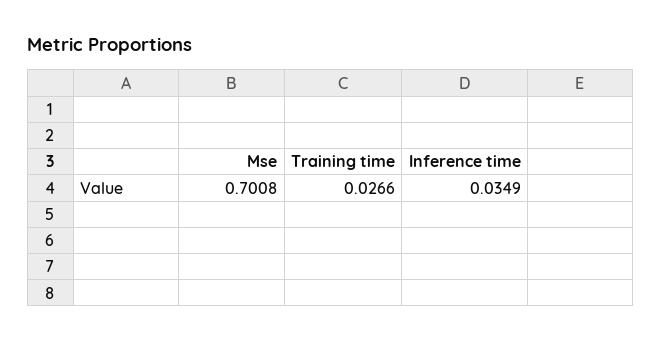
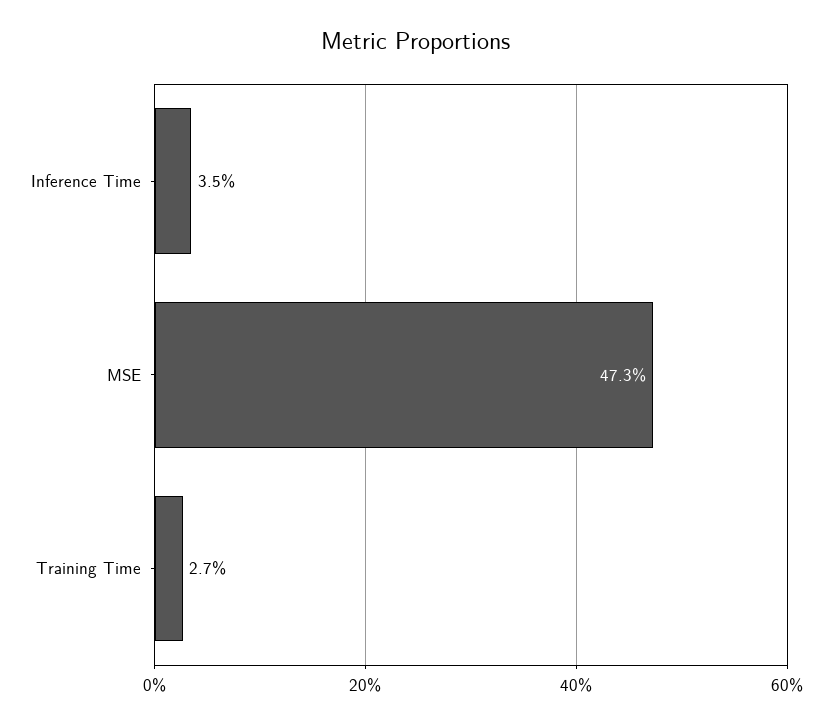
Mse: 0.7008 -> 0.473

